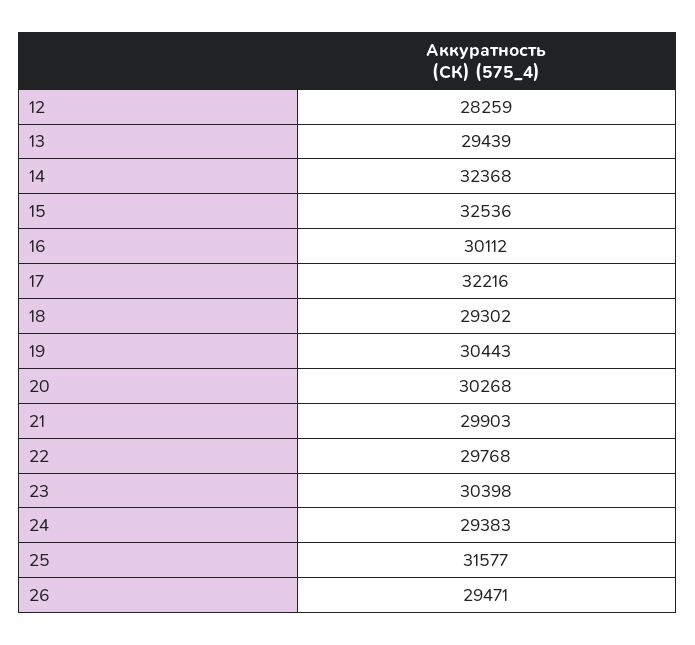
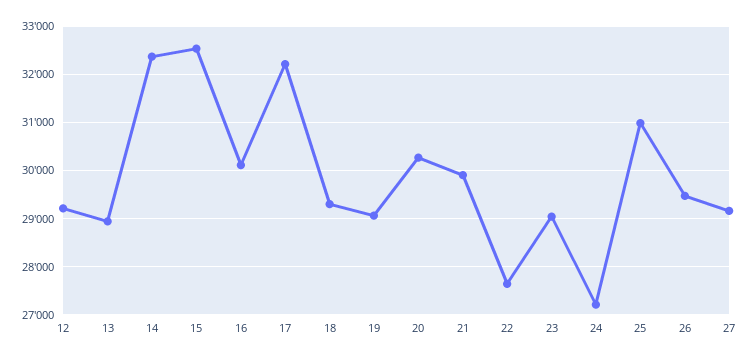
12: 28259 -> 29200
13: 29439 -> 29000
19: 30443 -> 29000
22: 29768 -> 27600
23: 30398 -> 29000
24: 29383 -> 27200
25: 31577 -> 31000
27: none -> 29200

